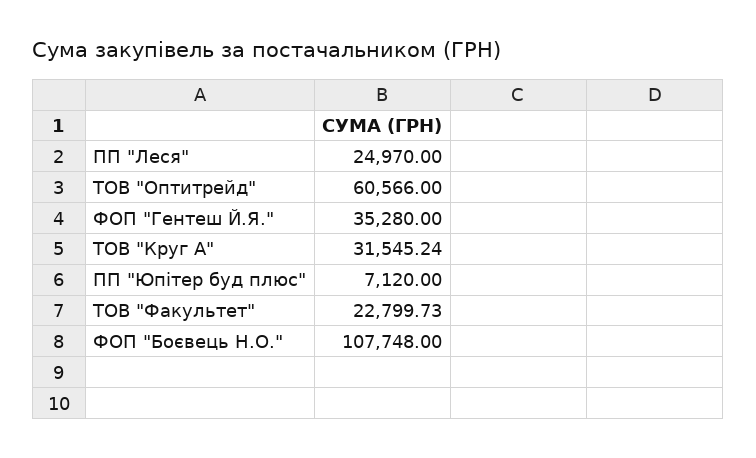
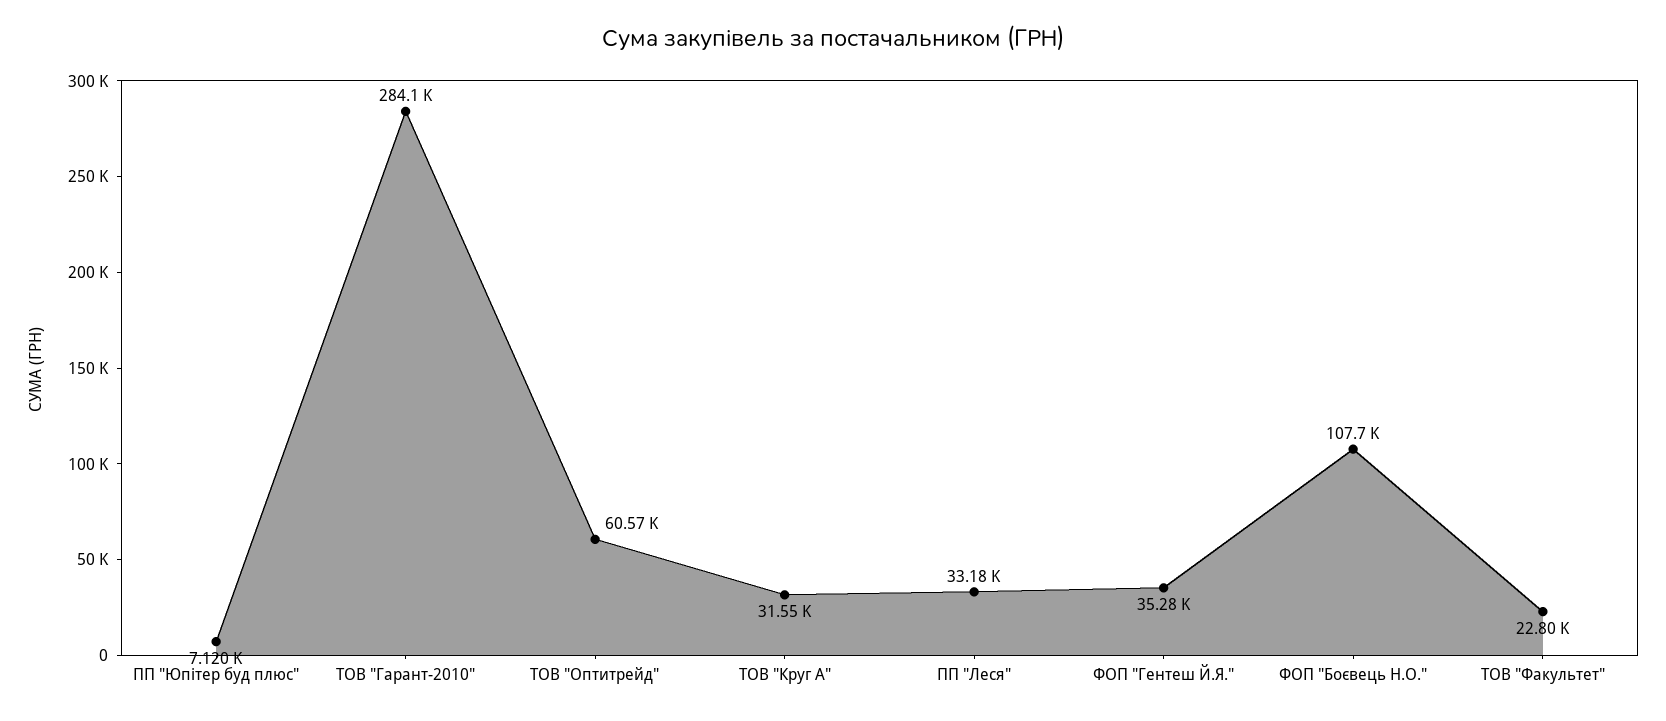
ПП "Леся": 24970 -> 33180
ТОВ "Гарант-2010": none -> 284100

